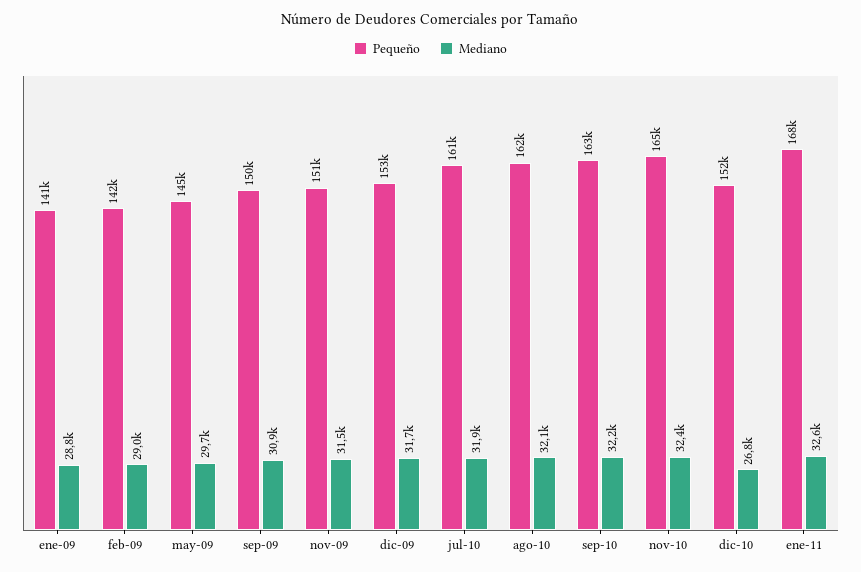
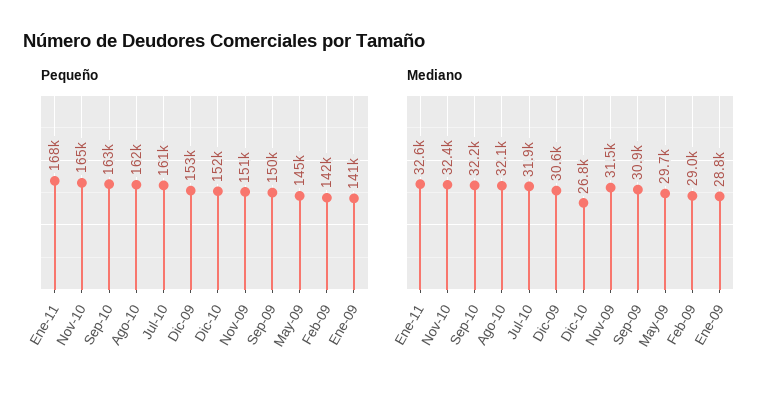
Mediano, dic-09: 31700 -> 30600

